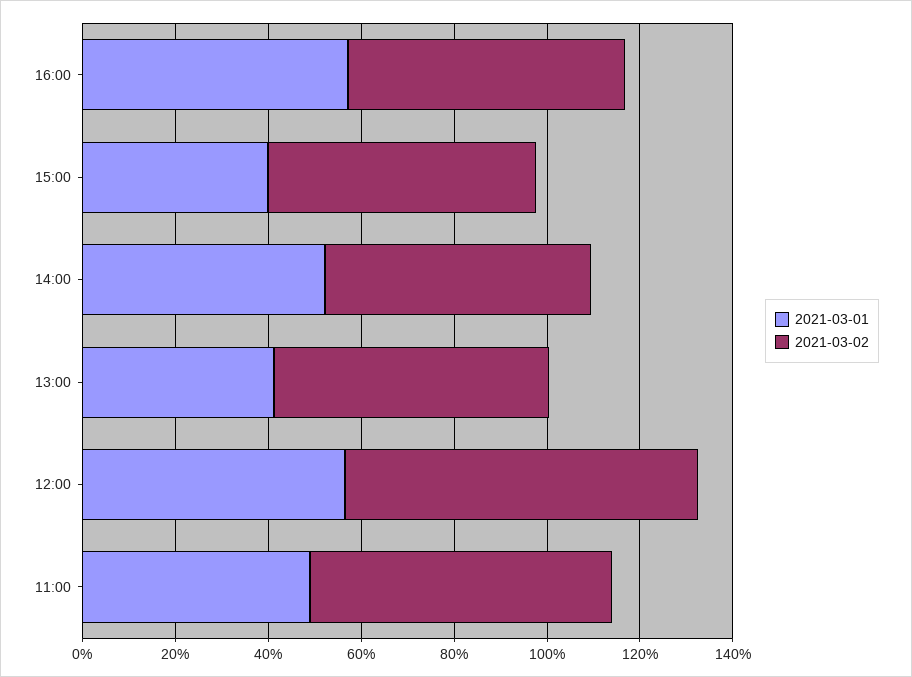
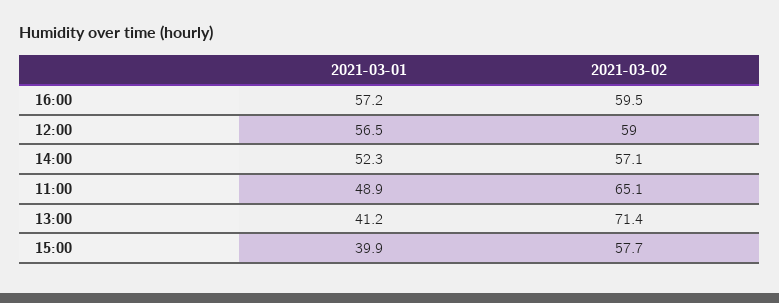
2021-03-02, 13:00: 60 -> 71.4
2021-03-02, 12:00: 75 -> 59

